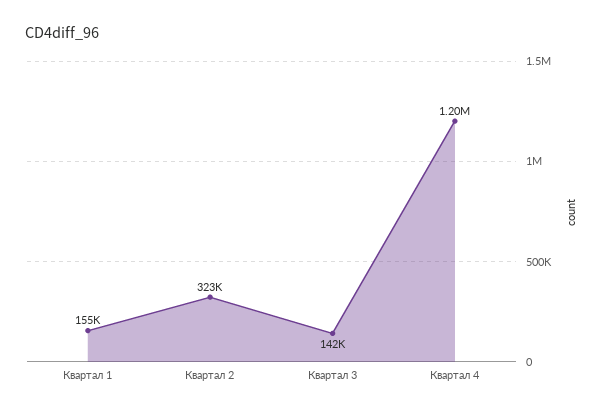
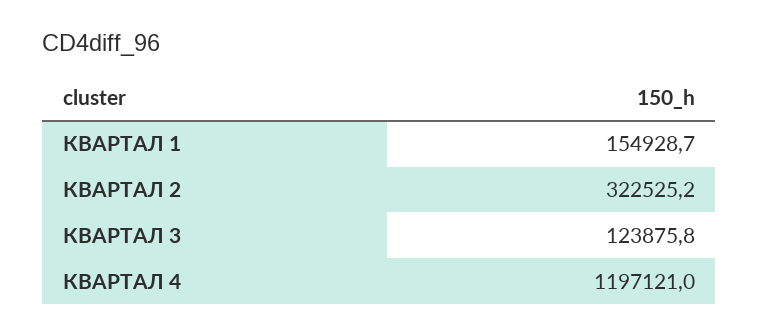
Квартал 3: 142000 -> 123875.8

